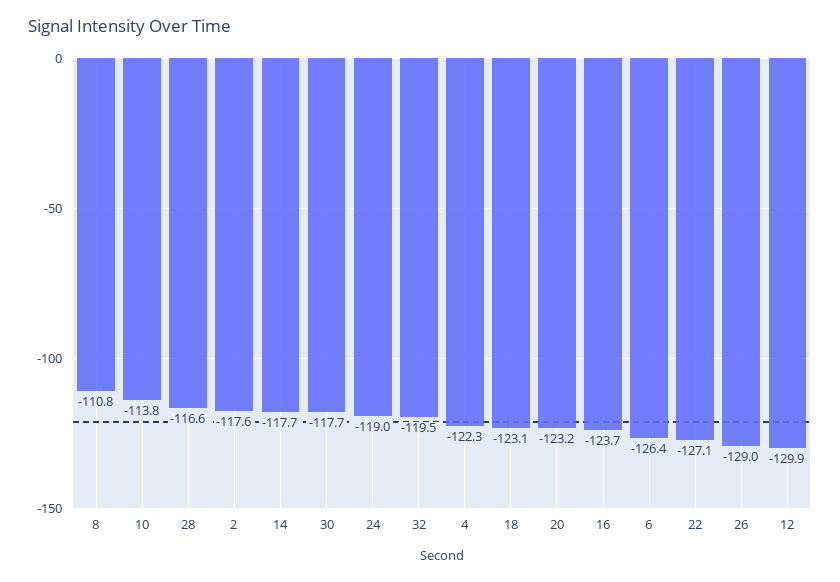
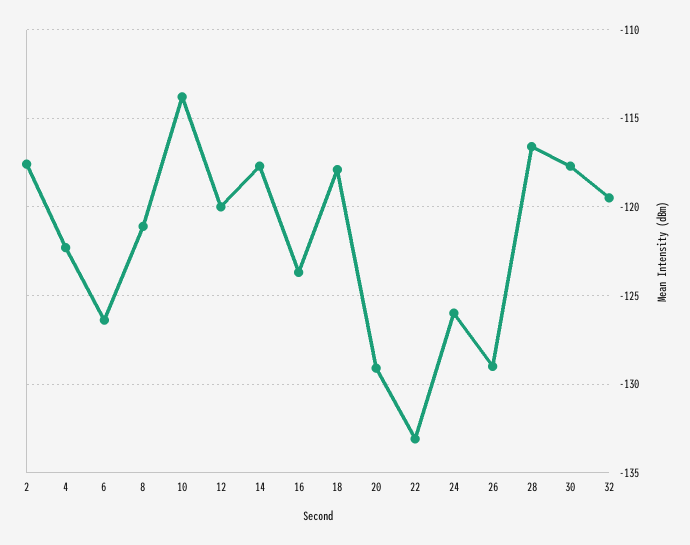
8: -110.8 -> -121
24: -119 -> -126
18: -123.1 -> -118
20: -123.2 -> -129
22: -127.1 -> -133
12: -129.9 -> -120

